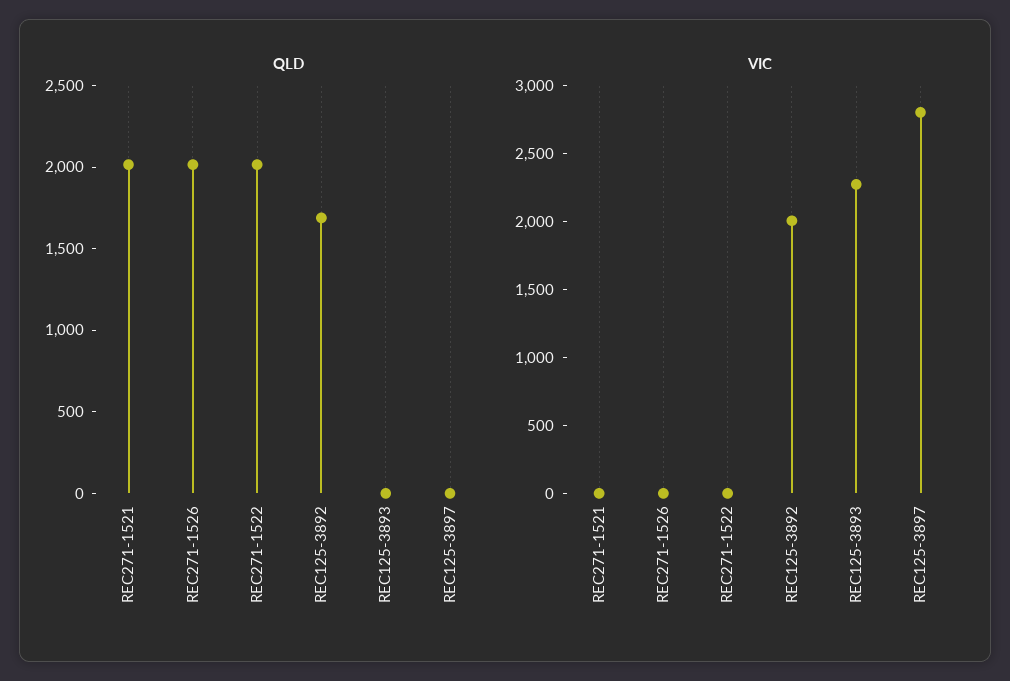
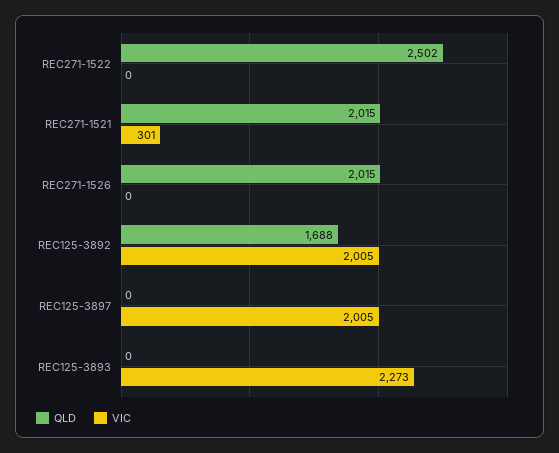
QLD, REC271-1522: 2000 -> 2502
VIC, REC271-1521: 0 -> 301
VIC, REC125-3897: 2800 -> 2005

